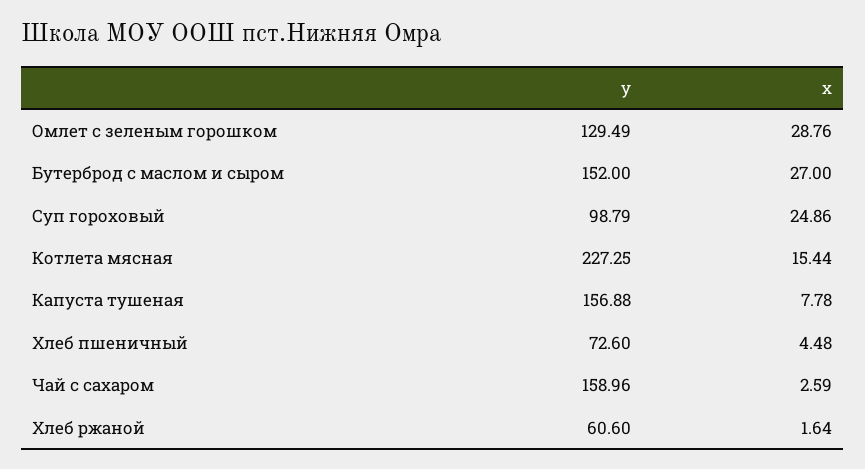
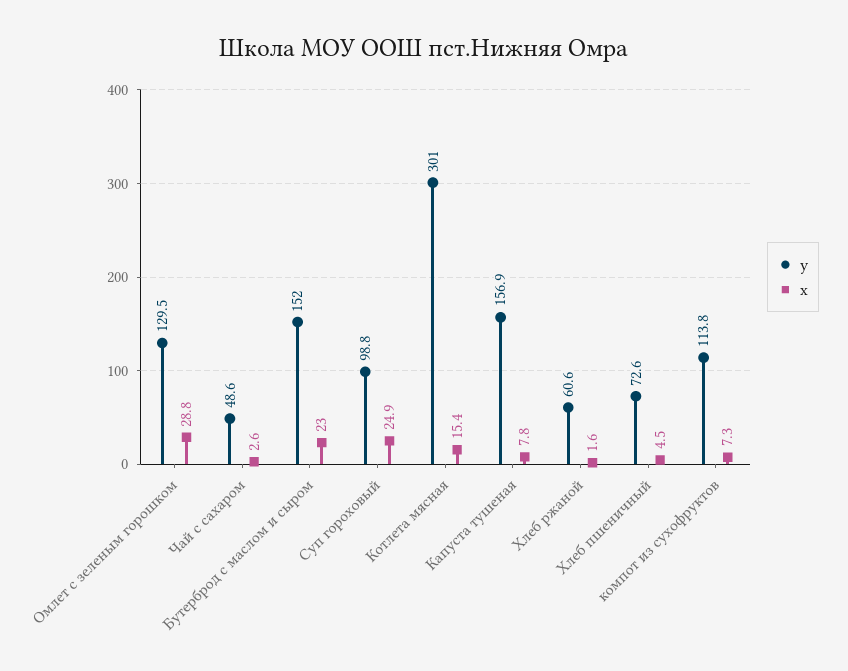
x, Бутерброд с маслом и сыром: 27 -> 23
y, Котлета мясная: 227.25 -> 301
y, Чай с сахаром: 158.96 -> 48.6
y, компот из сухофруктов: none -> 113.8
x, компот из сухофруктов: none -> 7.3

